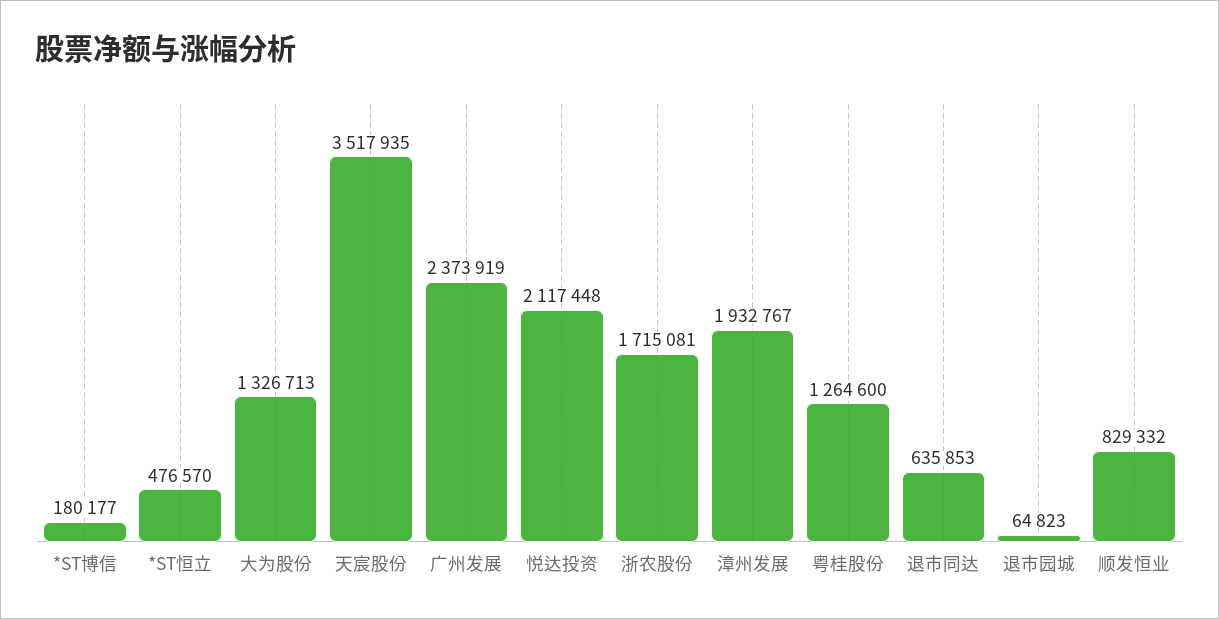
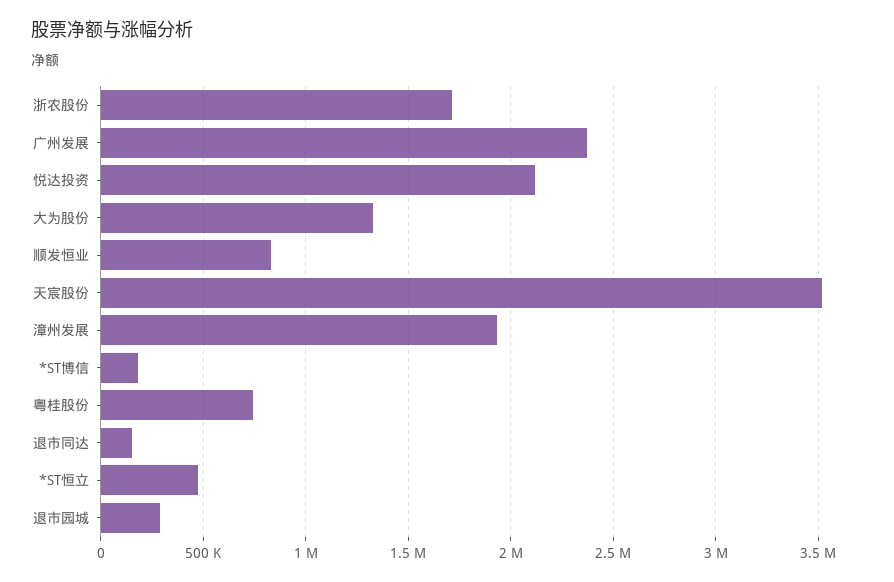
粤桂股份: 1264600 -> 750000
退市同达: 635853 -> 150000
退市园城: 64823 -> 300000

